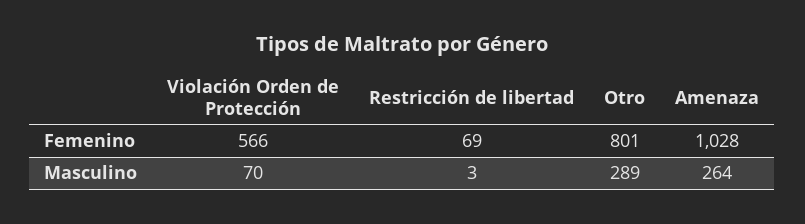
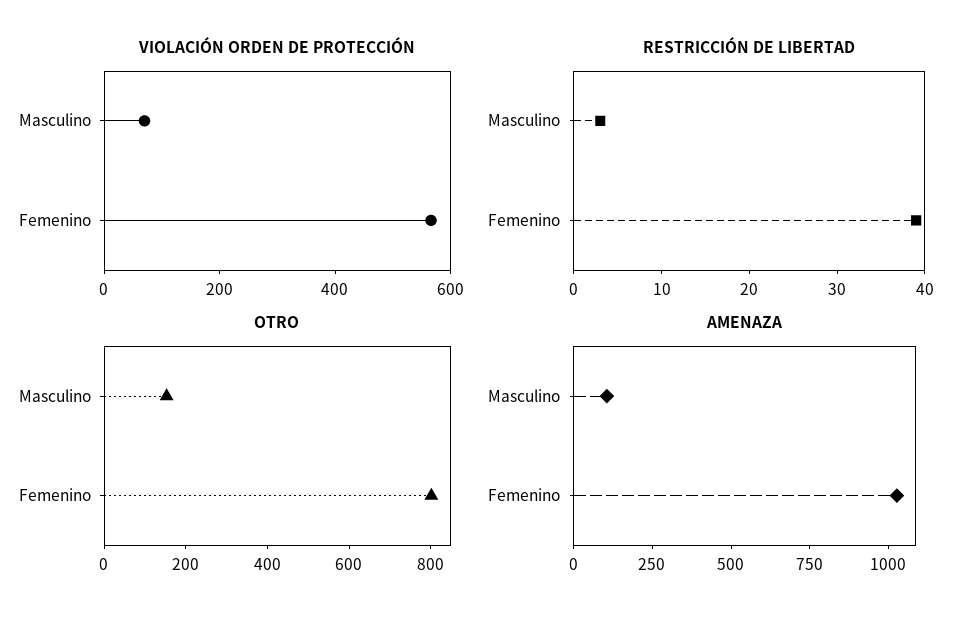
Restricción de libertad, Femenino: 69 -> 39
Otro, Masculino: 289 -> 150
Amenaza, Masculino: 264 -> 100

